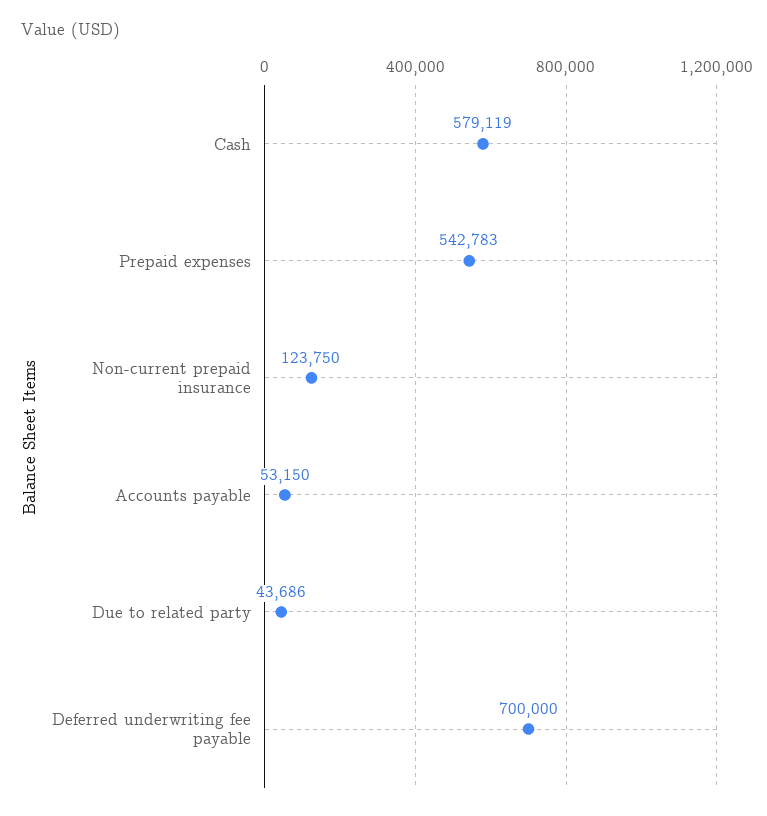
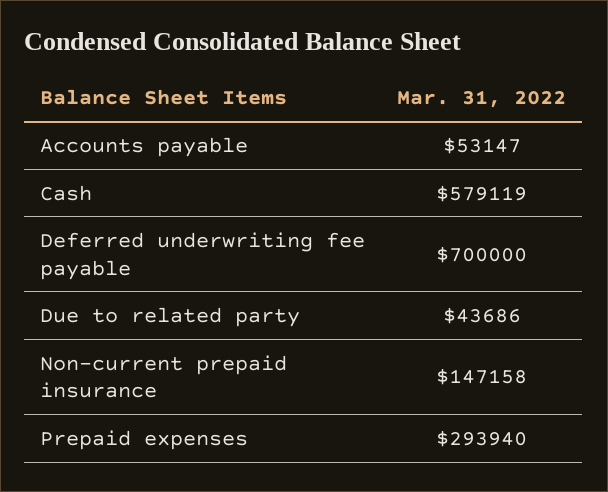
Prepaid expenses: 542783 -> 293940
Non-current prepaid insurance: 123750 -> 147158
Accounts payable: 53150 -> 53147

